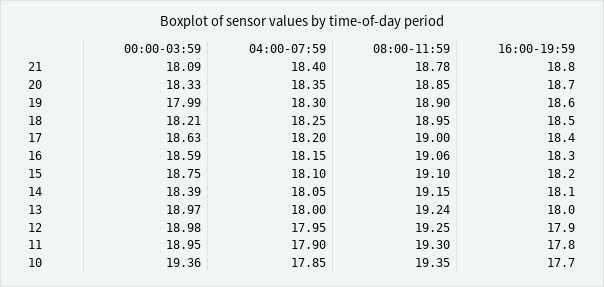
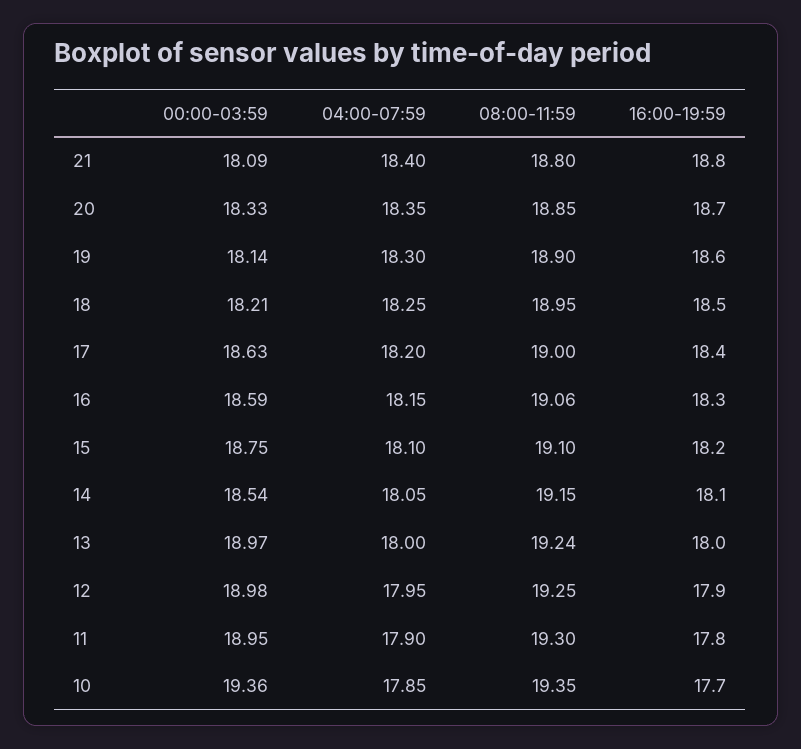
08:00-11:59, 21: 18.78 -> 18.8
00:00-03:59, 19: 17.99 -> 18.14
00:00-03:59, 14: 18.39 -> 18.54

